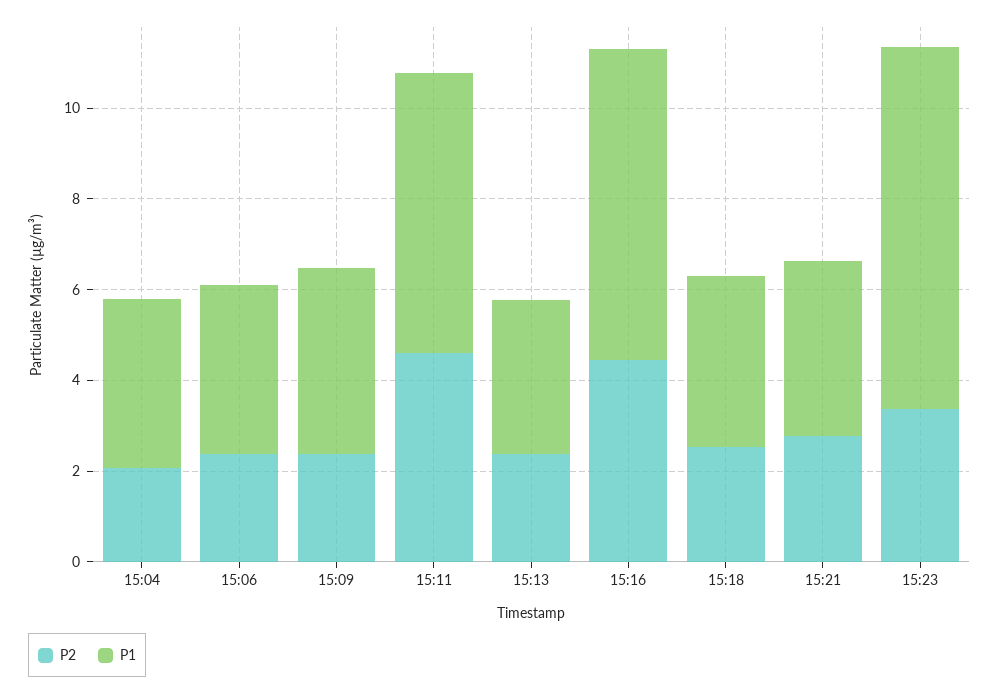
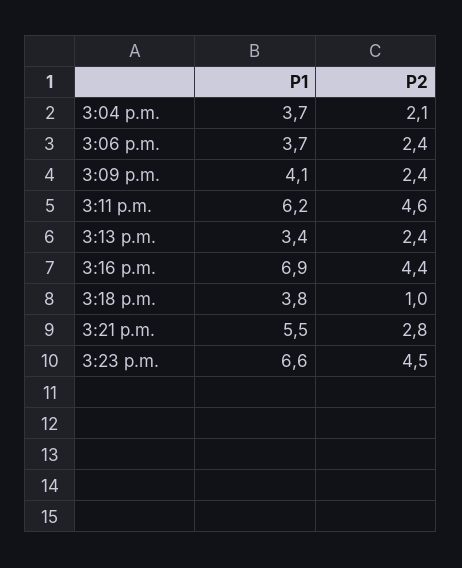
P2, 15:18: 2.5 -> 1
P1, 15:21: 4 -> 5.5
P2, 15:23: 3.5 -> 4.5
P1, 15:23: 8 -> 6.6

